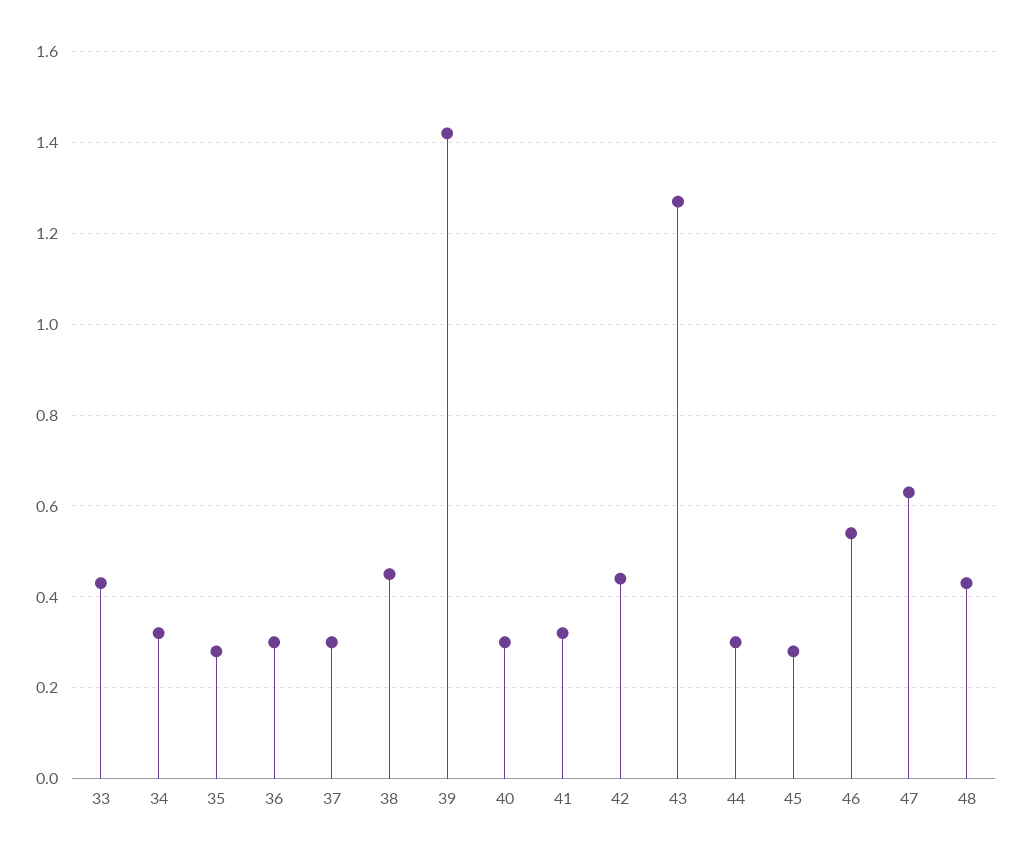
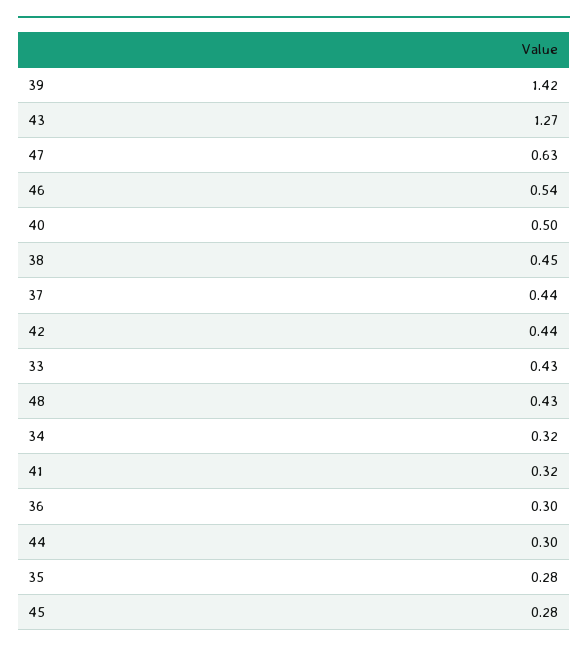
37: 0.3 -> 0.44
40: 0.3 -> 0.5

